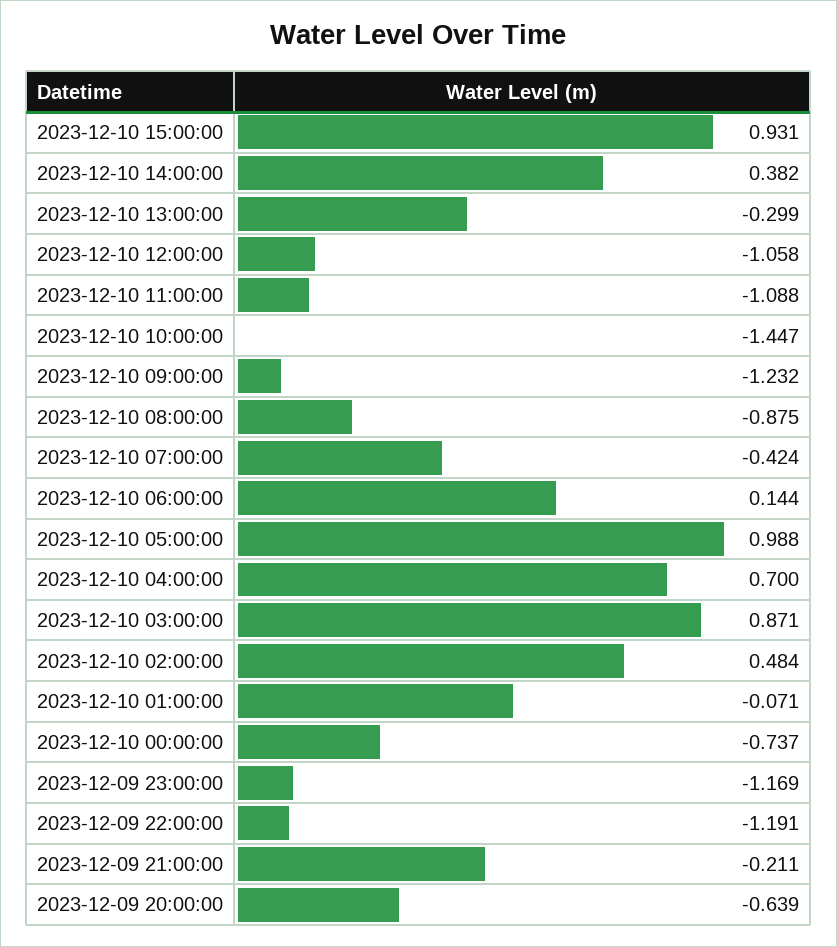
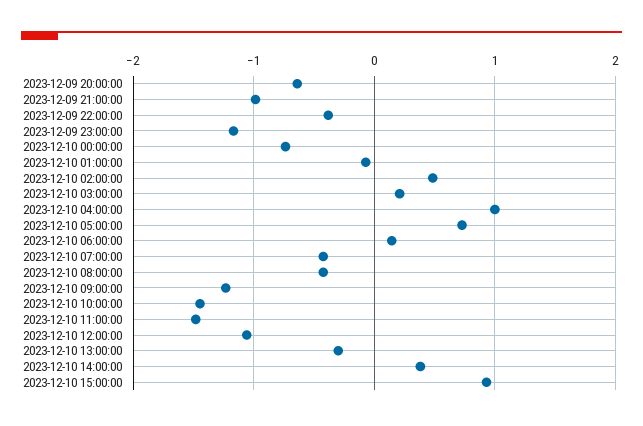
2023-12-10 11:00:00: -1.088 -> -1.5
2023-12-10 08:00:00: -0.875 -> -0.4
2023-12-10 05:00:00: 0.988 -> 0.7
2023-12-10 04:00:00: 0.7 -> 1
2023-12-10 03:00:00: 0.871 -> 0.2
2023-12-09 22:00:00: -1.191 -> -0.4
2023-12-09 21:00:00: -0.211 -> -1

